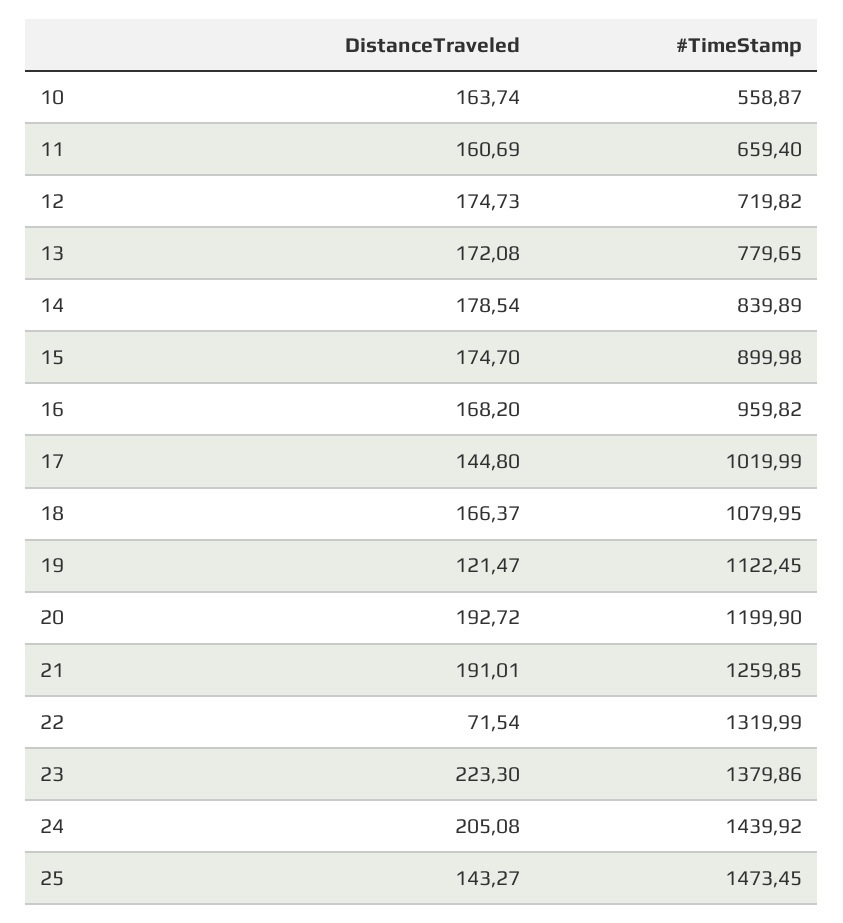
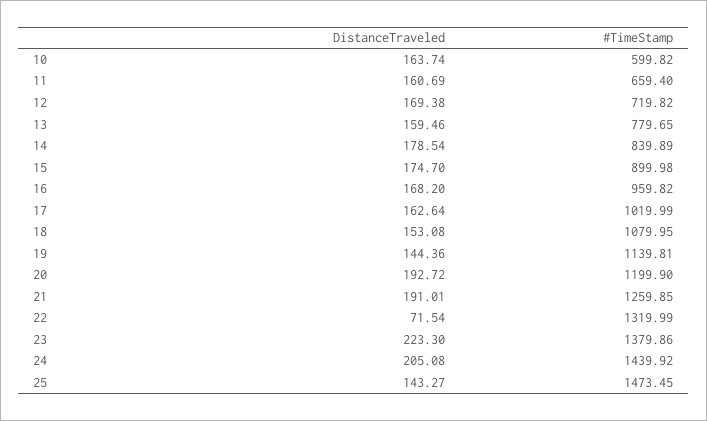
#TimeStamp, 10: 558.87 -> 599.82
DistanceTraveled, 12: 174.73 -> 169.38
DistanceTraveled, 13: 172.08 -> 159.46
DistanceTraveled, 17: 144.8 -> 162.64
DistanceTraveled, 18: 166.37 -> 153.08
DistanceTraveled, 19: 121.47 -> 144.36
#TimeStamp, 19: 1122.45 -> 1139.81

